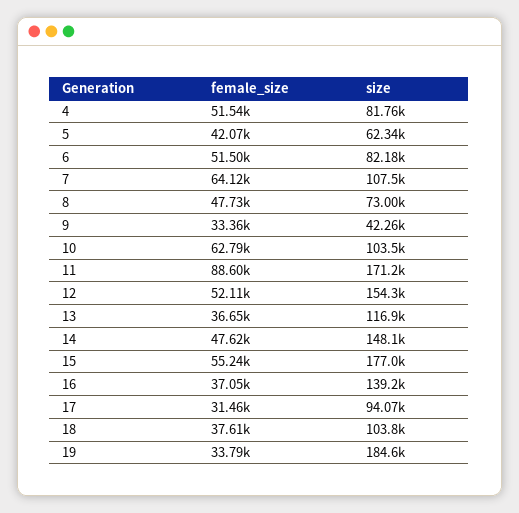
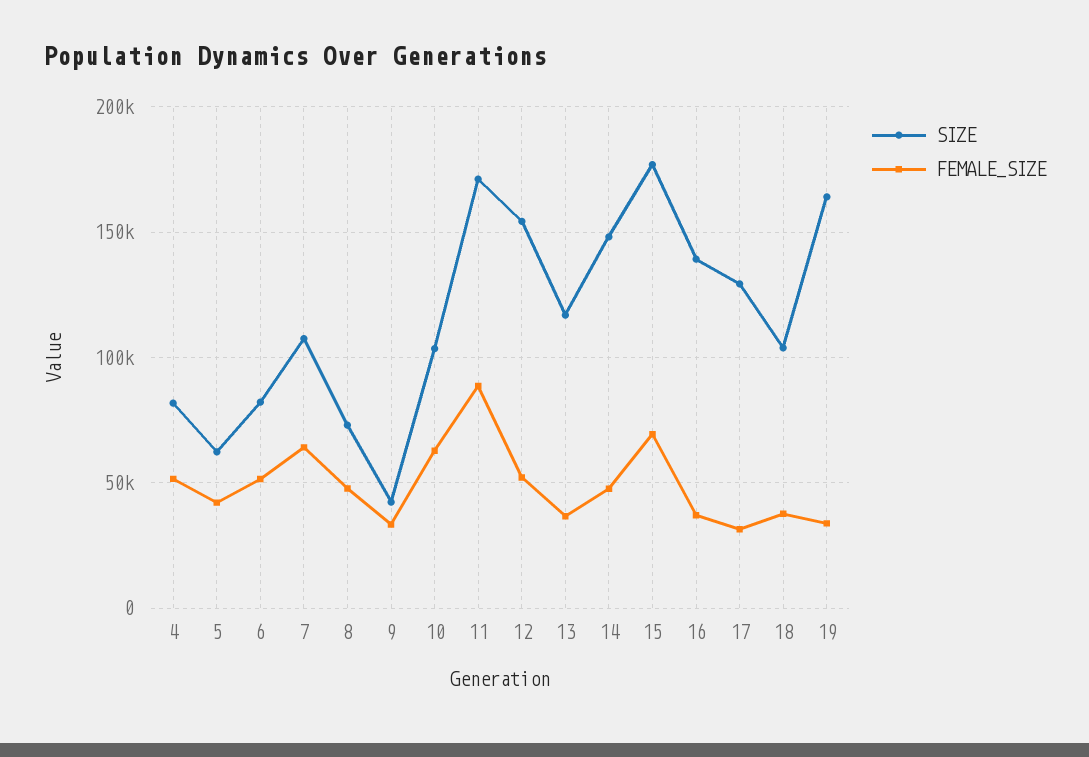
female_size, 15: 55240 -> 70000
size, 17: 94070 -> 130000
size, 19: 184600 -> 165000

